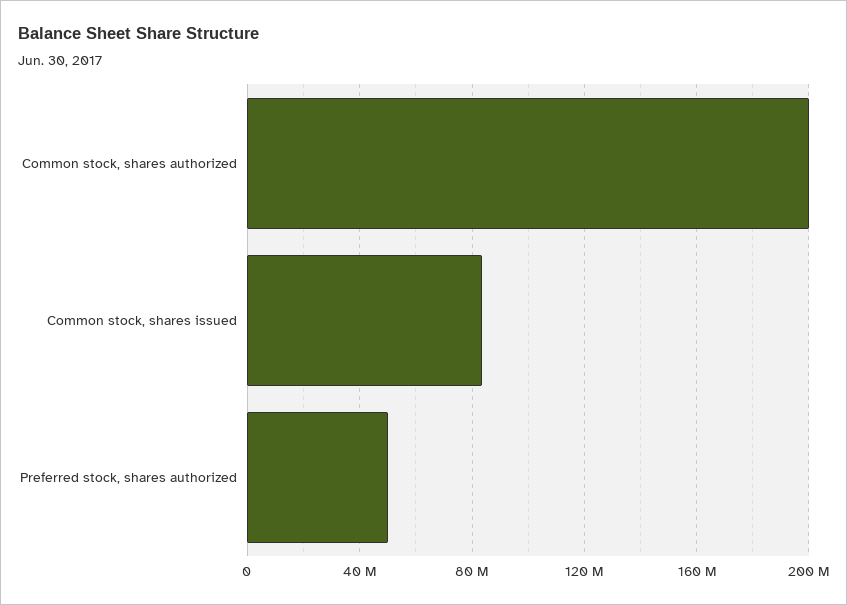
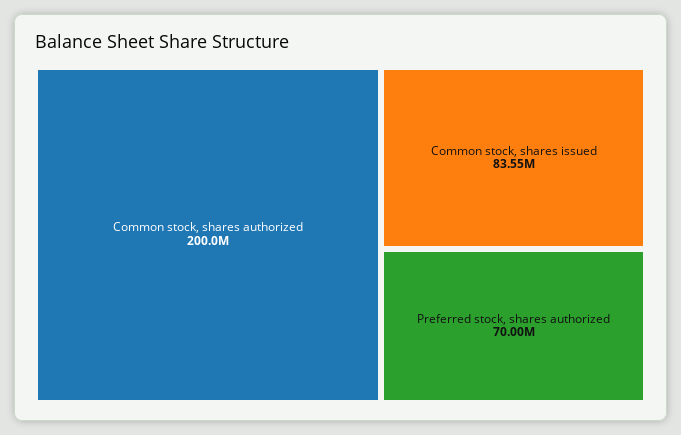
Preferred stock, shares authorized: 50000000 -> 70000000

